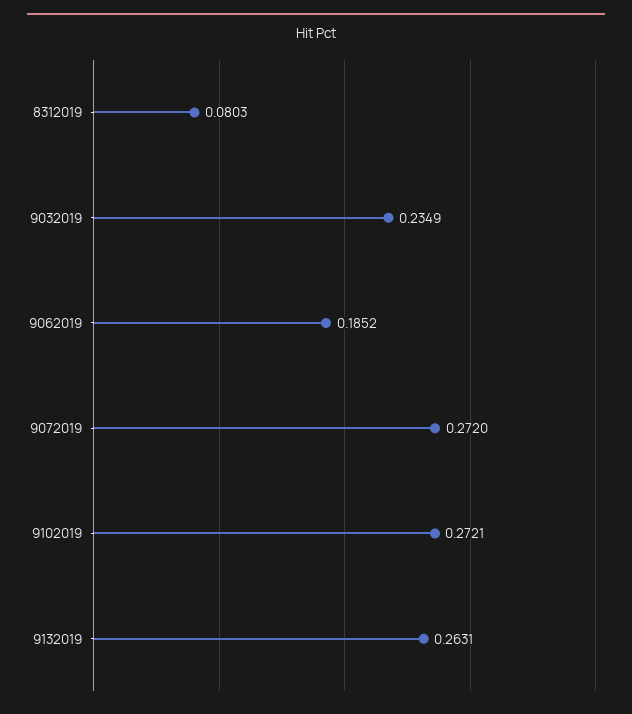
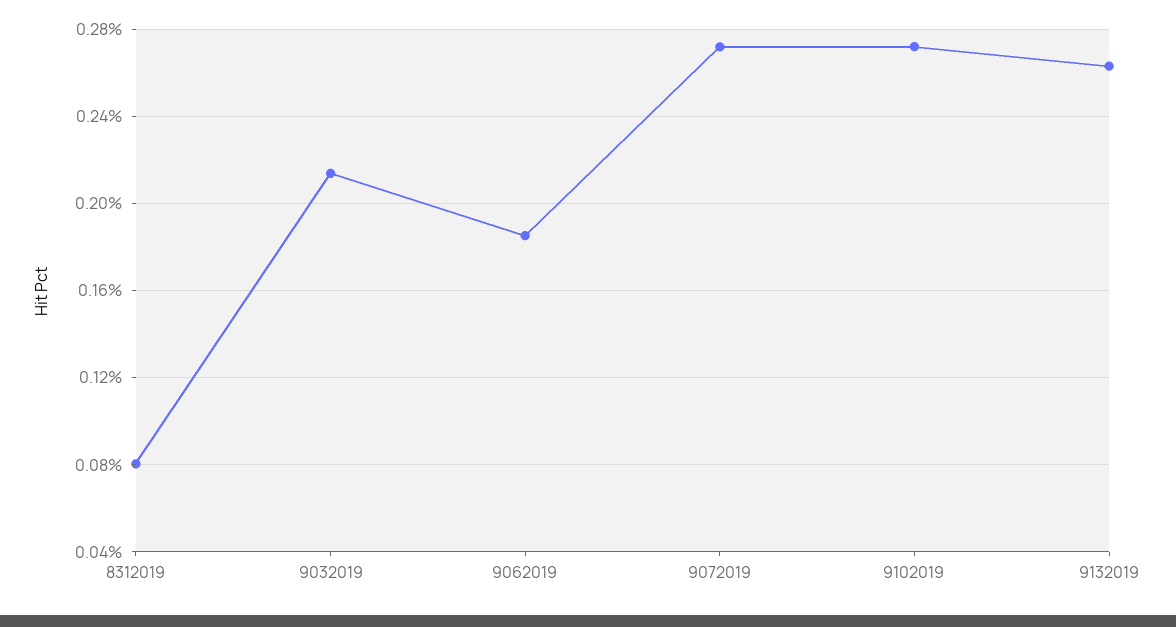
9032019: 0.2349 -> 0.215

